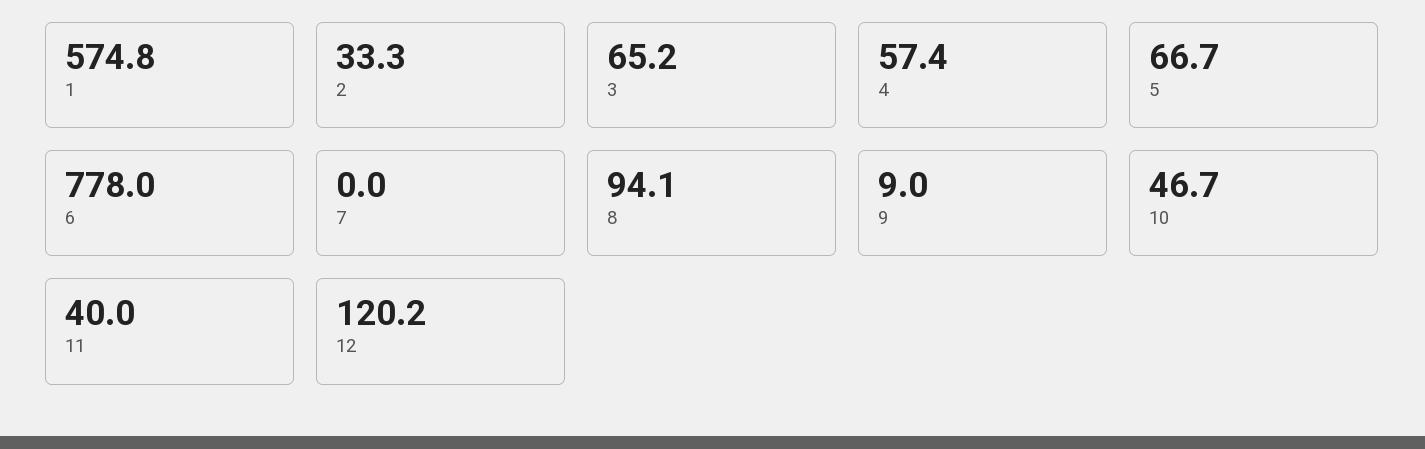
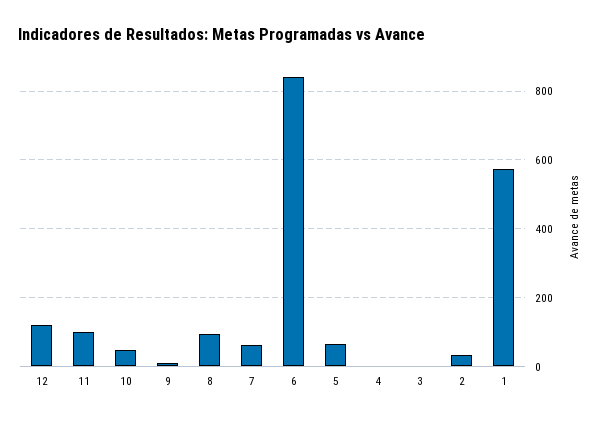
3: 65.2 -> 0
4: 57.4 -> 0
6: 778 -> 840
7: 0 -> 60
11: 40 -> 100

